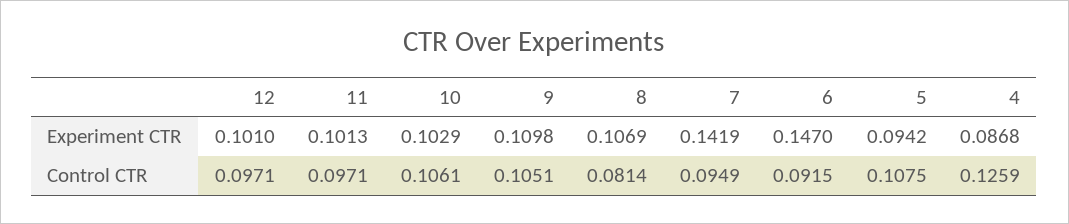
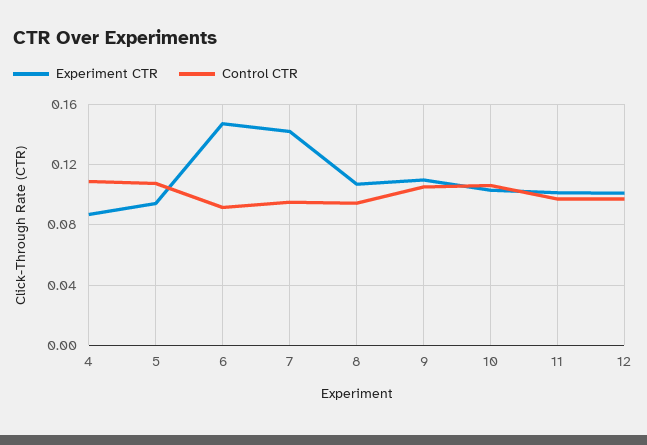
Control CTR, 8: 0.0814 -> 0.095
Control CTR, 4: 0.1259 -> 0.11

